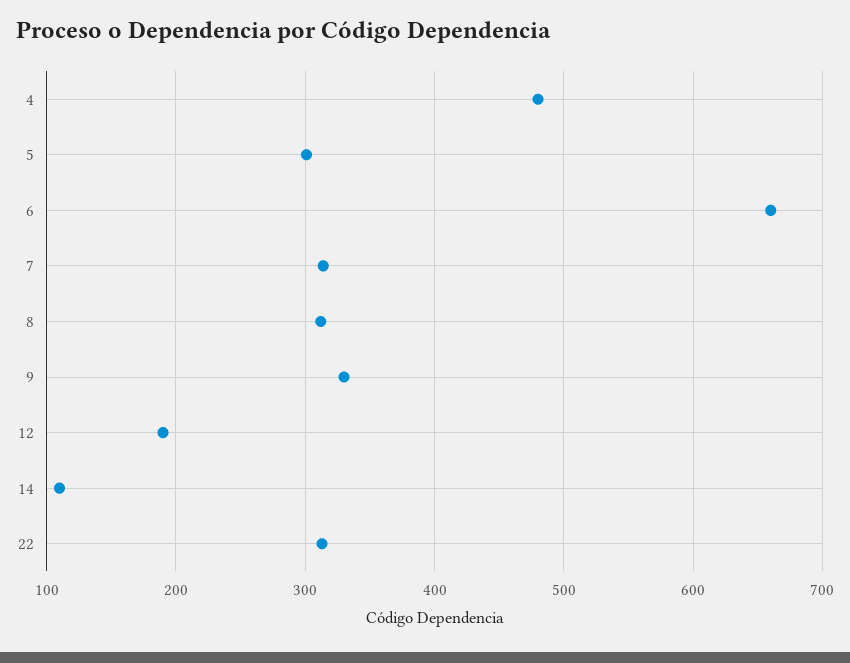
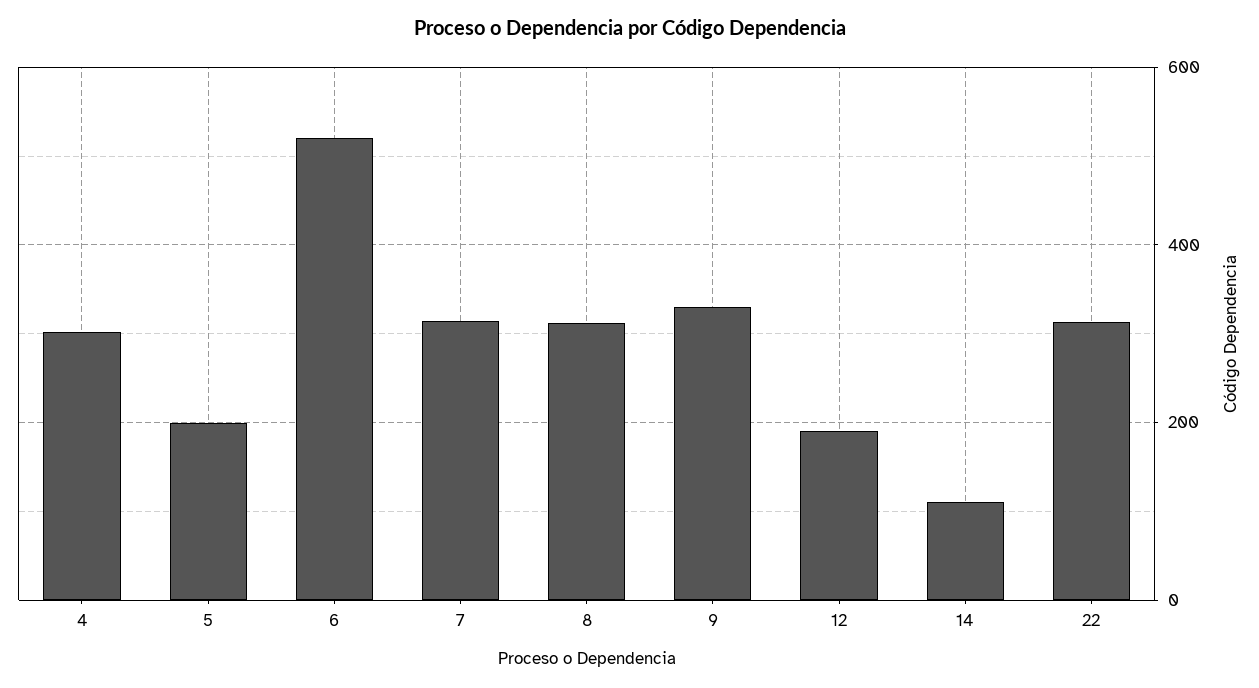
4: 480 -> 300
5: 300 -> 200
6: 660 -> 520

